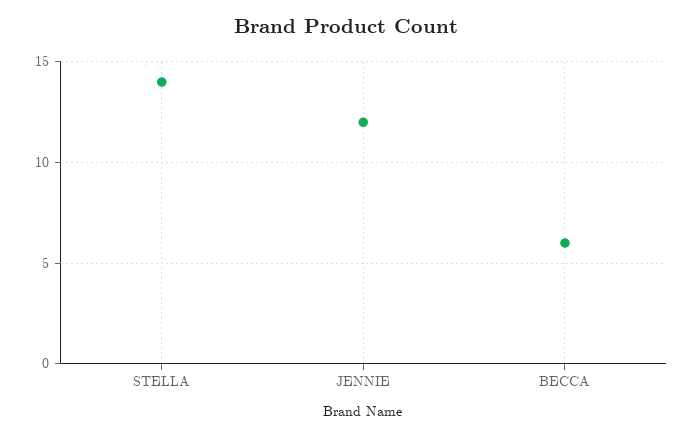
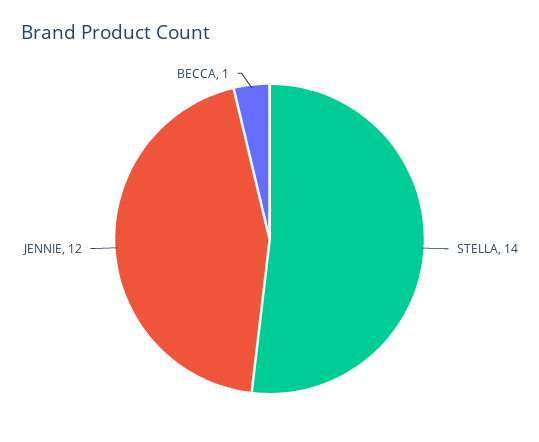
BECCA: 6 -> 1

